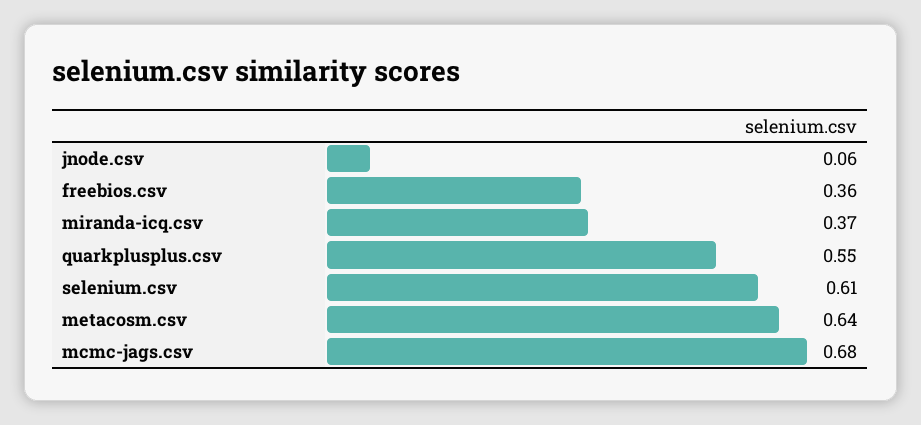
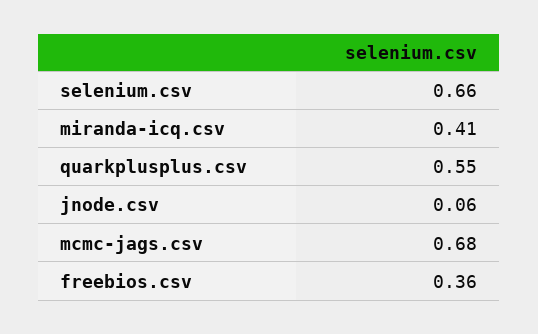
miranda-icq.csv: 0.37 -> 0.41
selenium.csv: 0.61 -> 0.66
metacosm.csv: 0.64 -> none

